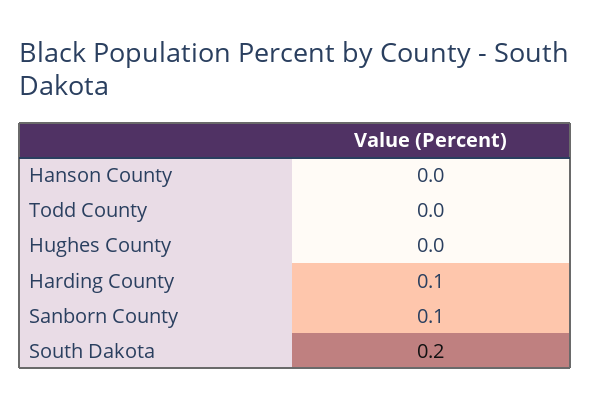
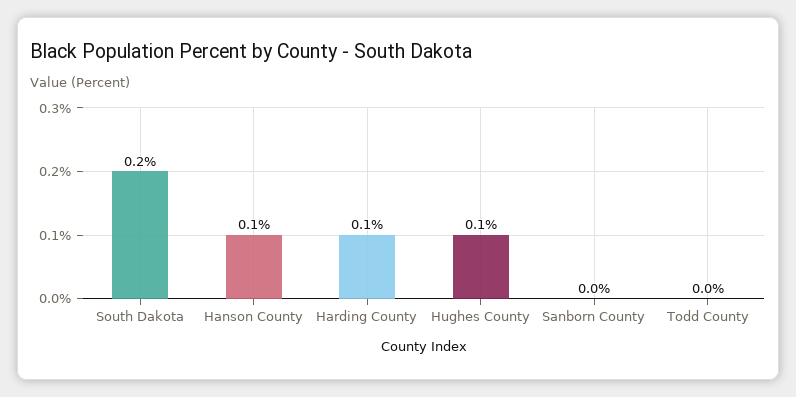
Hanson County: 0 -> 0.1
Hughes County: 0 -> 0.1
Sanborn County: 0.1 -> 0

